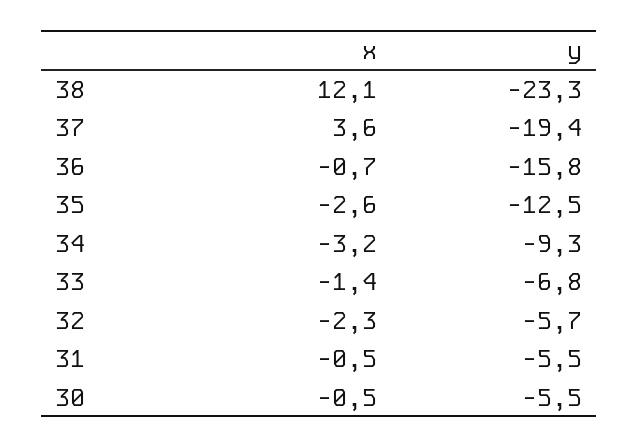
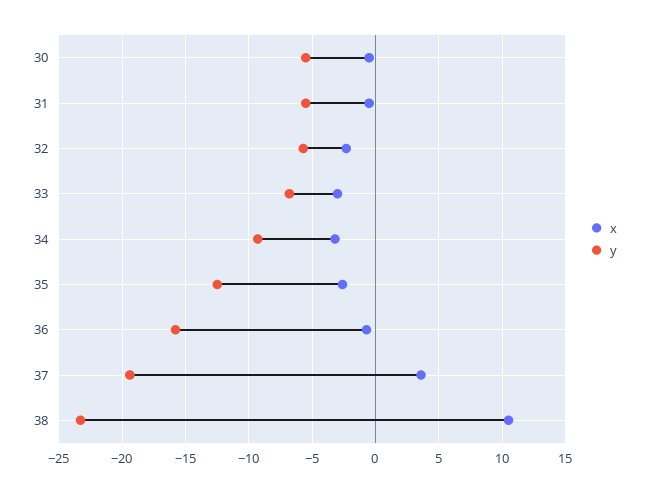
x, 38: 12.1 -> 10.5
x, 33: -1.4 -> -3

